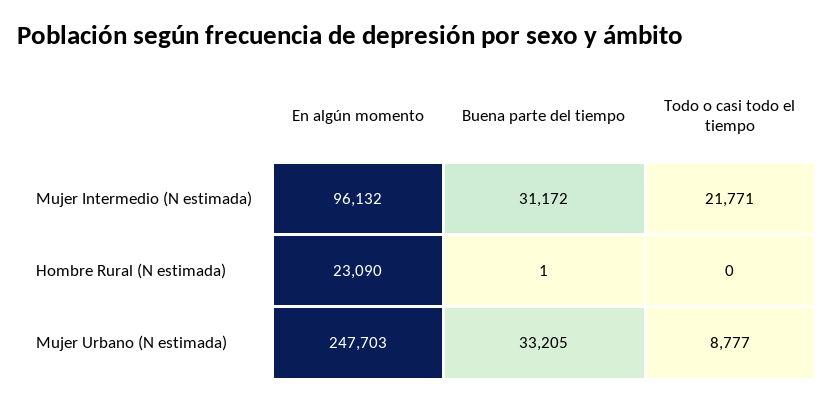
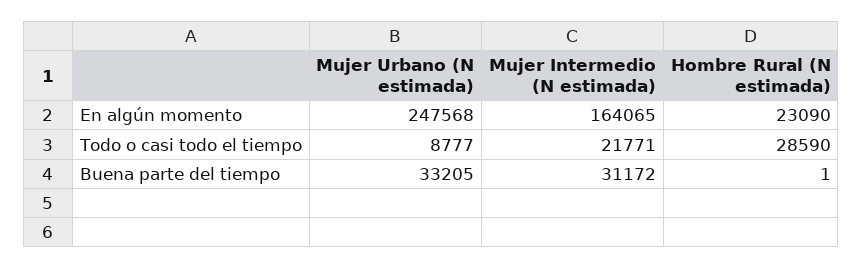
En algún momento, Mujer Intermedio (N estimada): 96132 -> 164065
Todo o casi todo el tiempo, Hombre Rural (N estimada): 0 -> 28590
En algún momento, Mujer Urbano (N estimada): 247703 -> 247568

